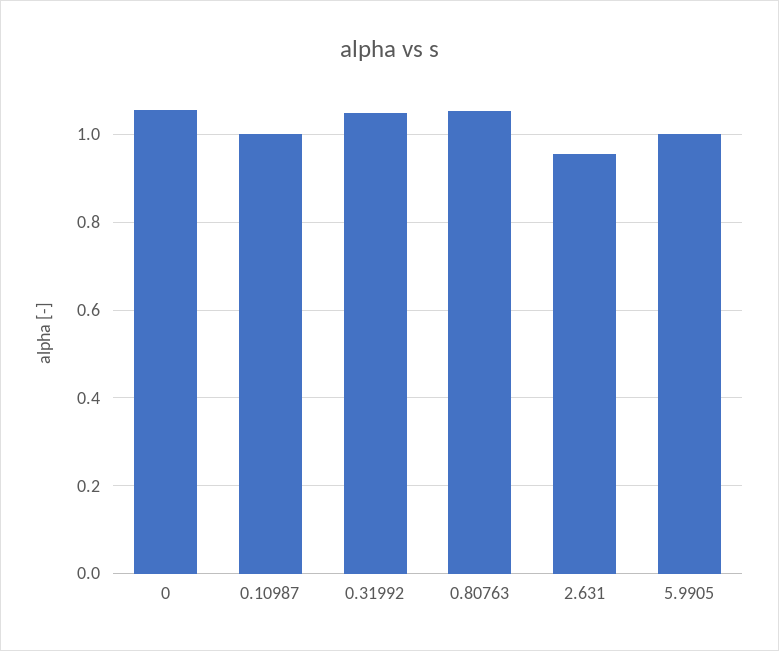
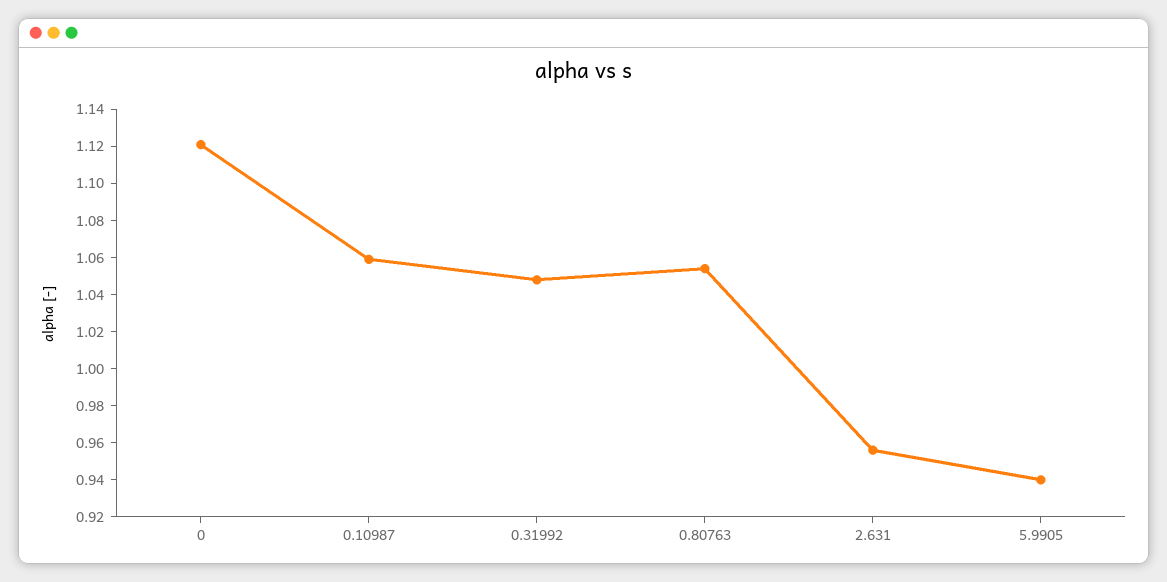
0: 1.06 -> 1.12
0.10987: 1 -> 1.06
5.9905: 1 -> 0.94

